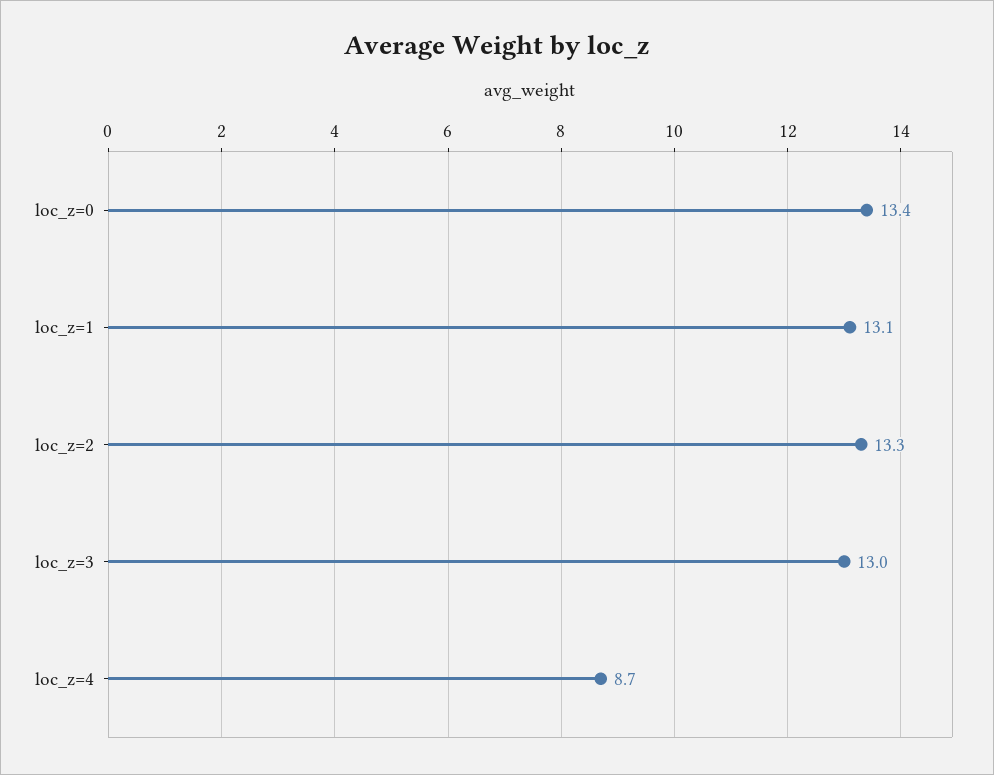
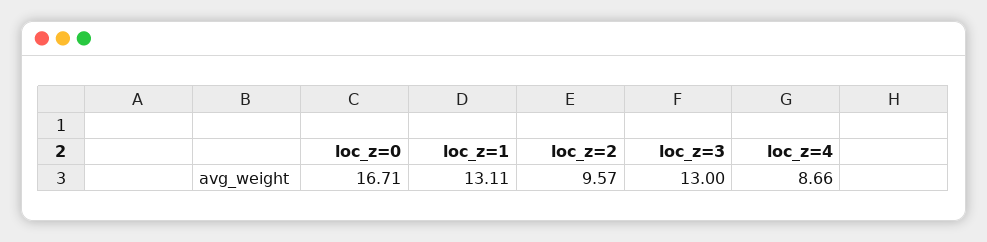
loc_z=0: 13.4 -> 16.71
loc_z=2: 13.3 -> 9.57

